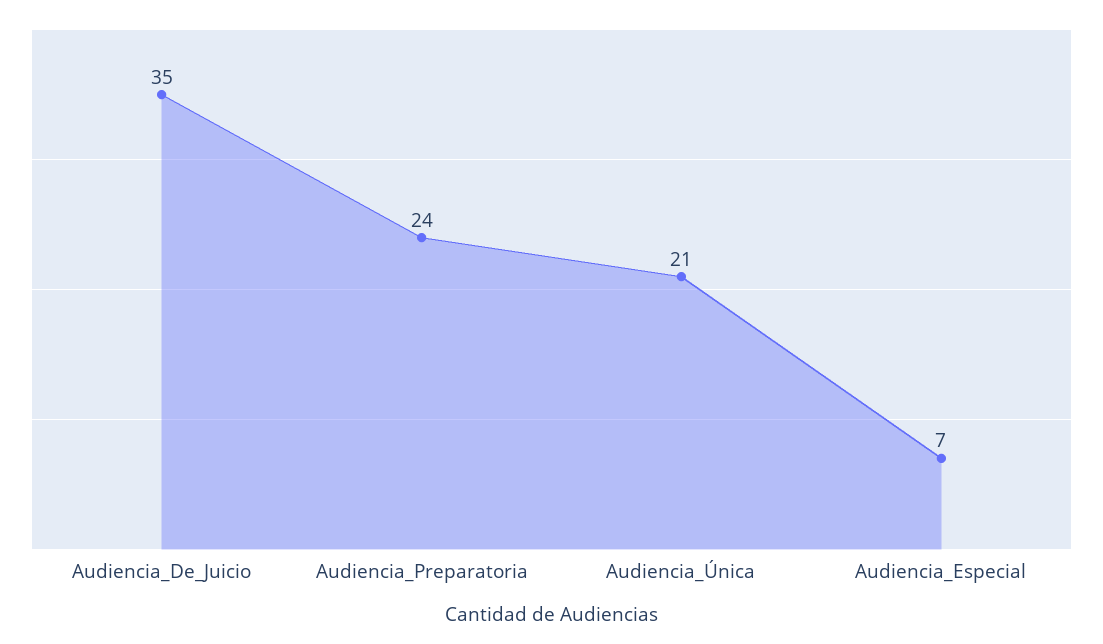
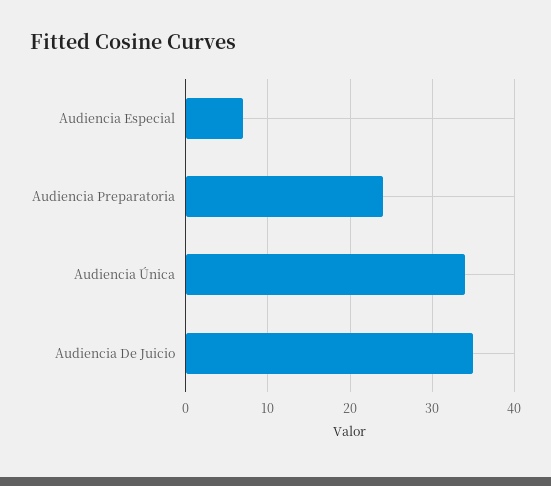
Audiencia_Única: 21 -> 34

